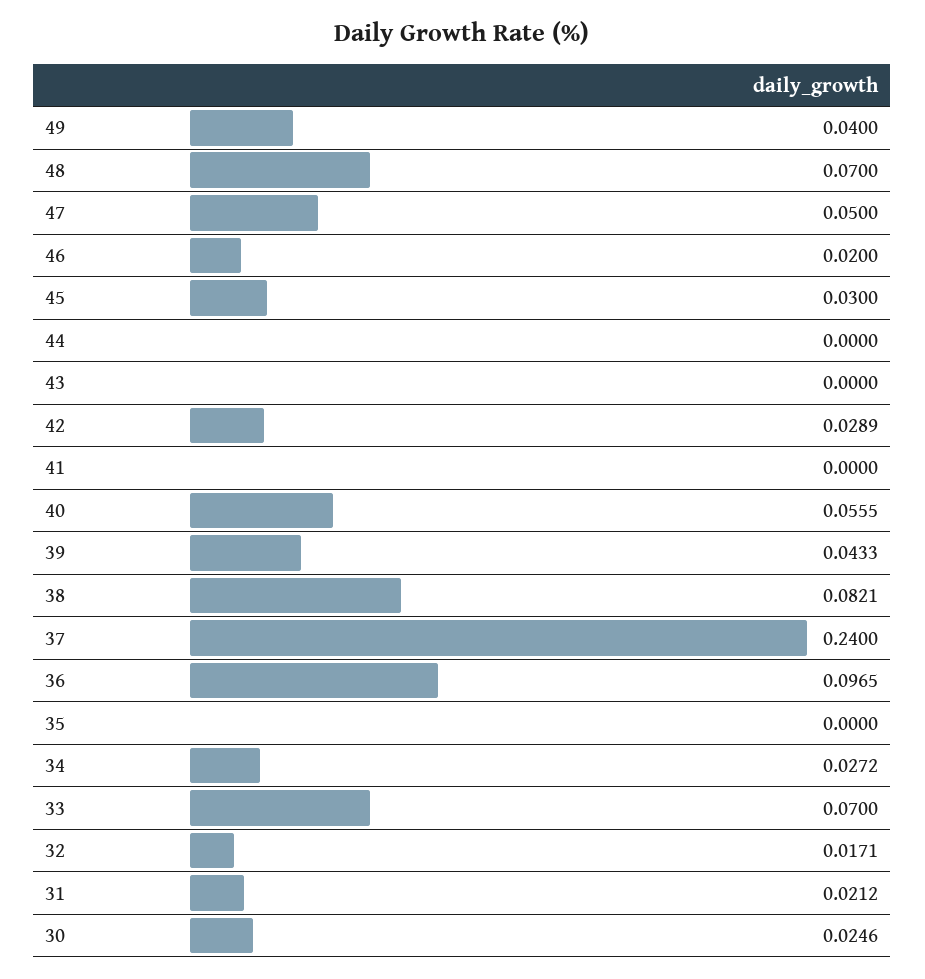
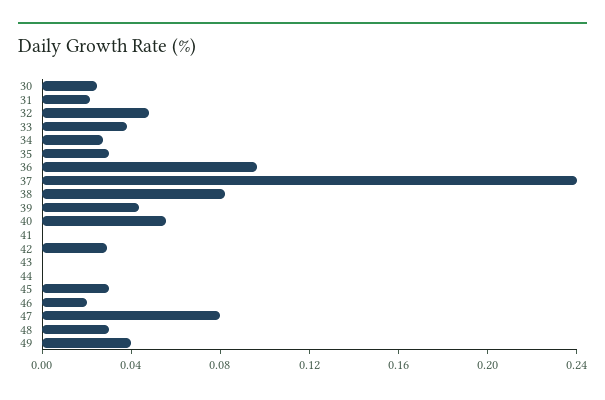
48: 0.07 -> 0.03
47: 0.05 -> 0.08
35: 0 -> 0.03
33: 0.07 -> 0.04
32: 0.0171 -> 0.05

